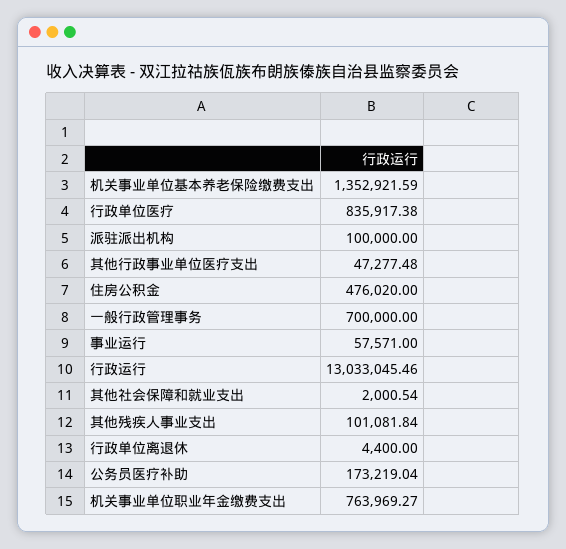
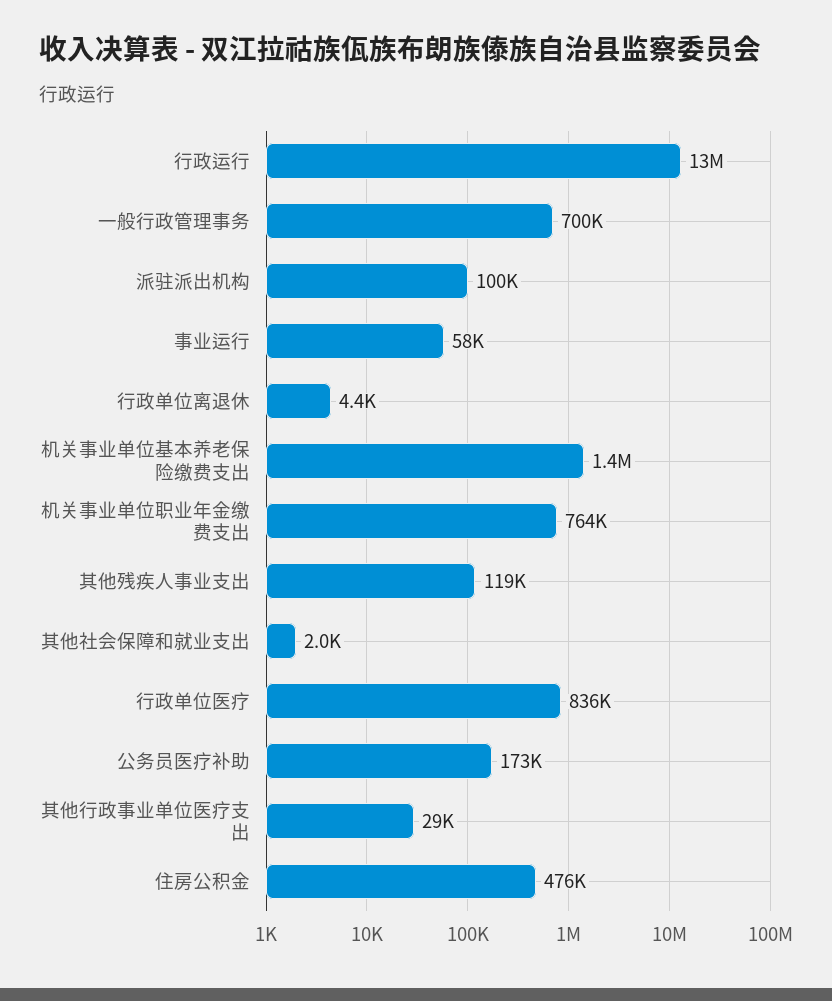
其他行政事业单位医疗支出: 47277.48 -> 29000
其他残疾人事业支出: 101081.84 -> 119000

